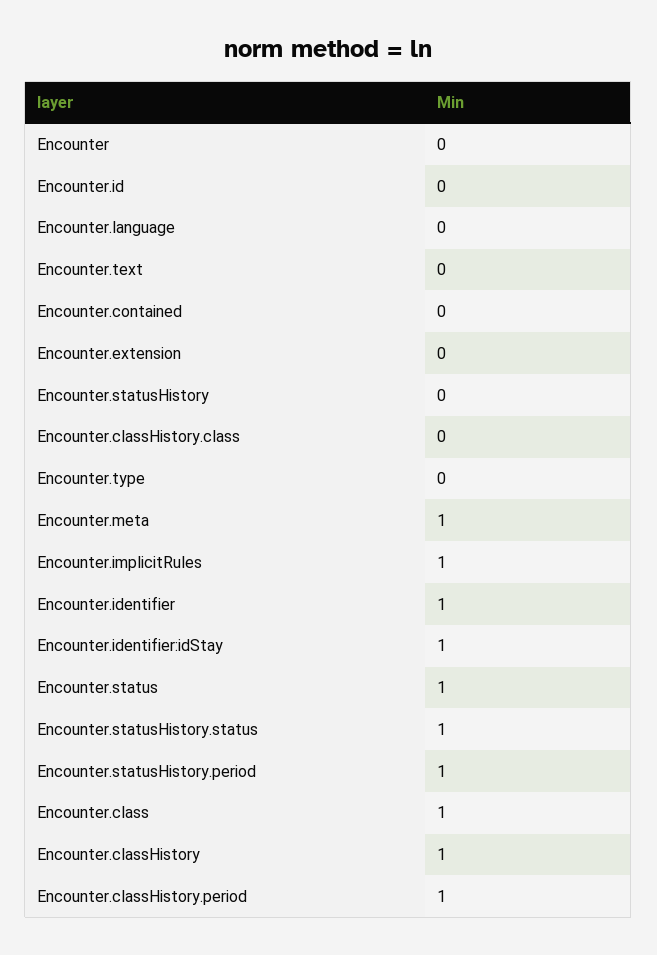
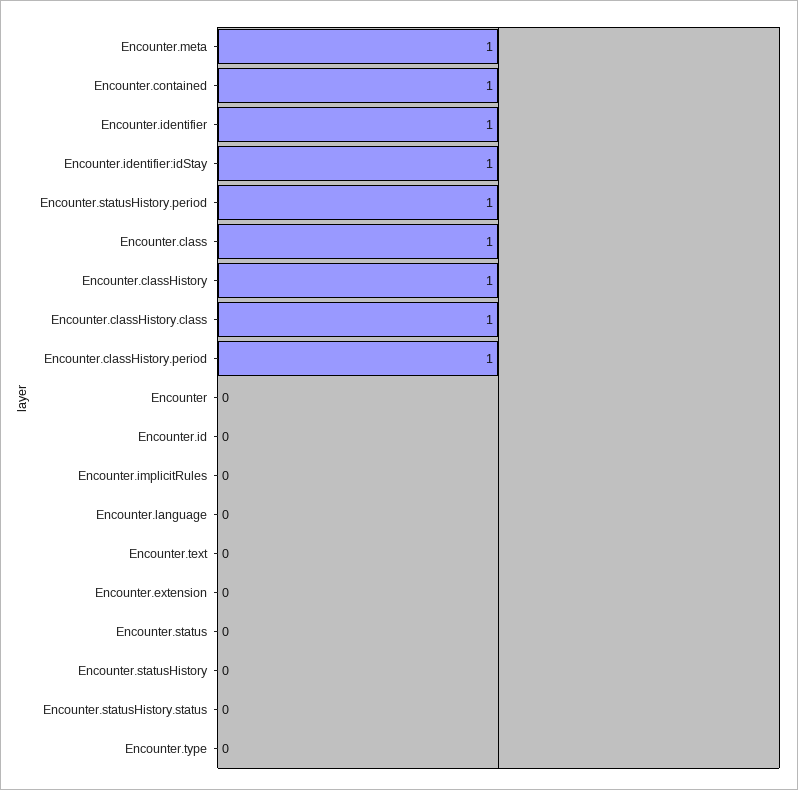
Encounter.contained: 0 -> 1
Encounter.classHistory.class: 0 -> 1
Encounter.implicitRules: 1 -> 0
Encounter.status: 1 -> 0
Encounter.statusHistory.status: 1 -> 0

